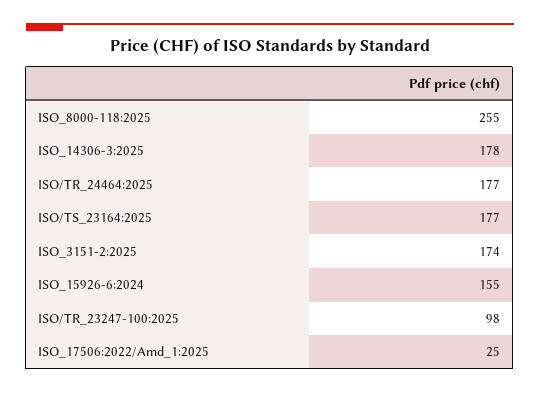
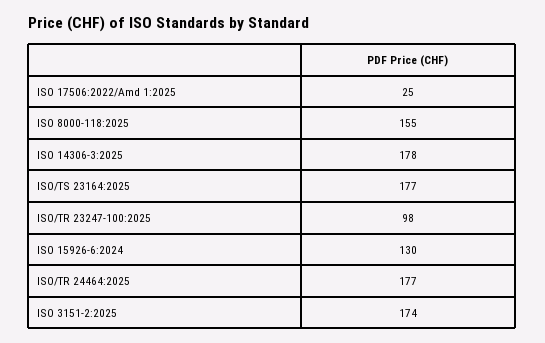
ISO_8000-118:2025: 255 -> 155
ISO_15926-6:2024: 155 -> 130

